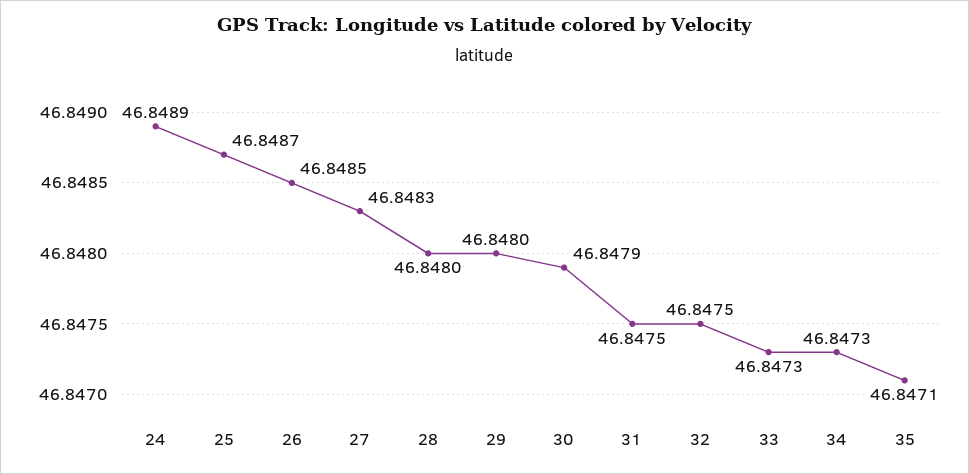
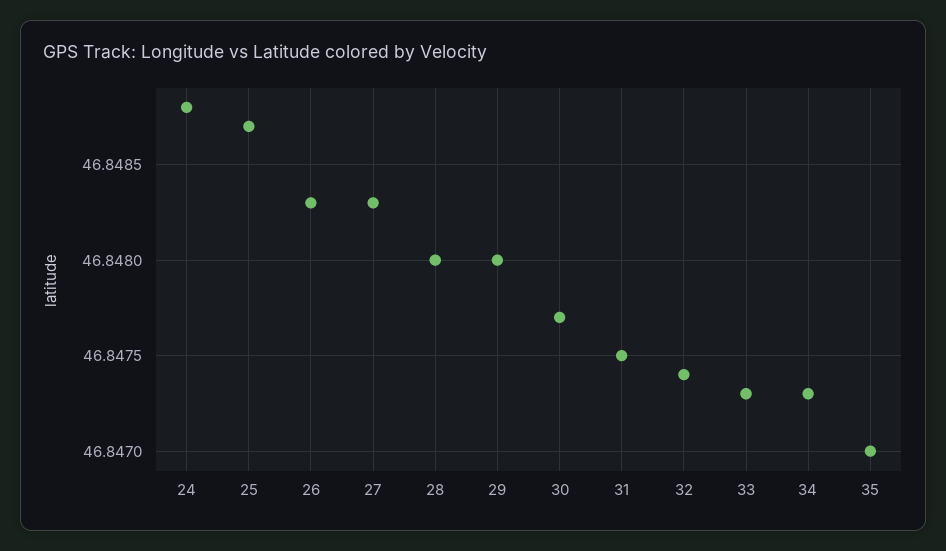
24: 46.8489 -> 46.8488
26: 46.8485 -> 46.8483
30: 46.8479 -> 46.8477
32: 46.8475 -> 46.8474
35: 46.8471 -> 46.847

